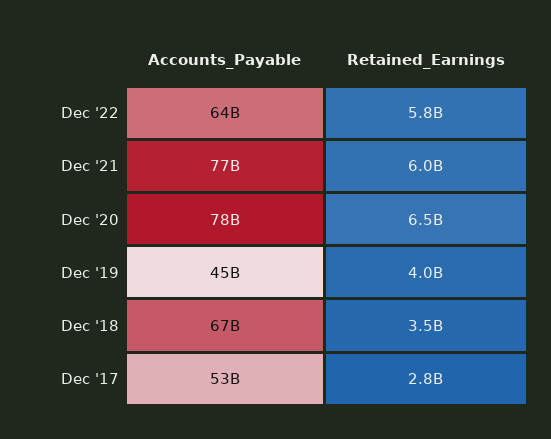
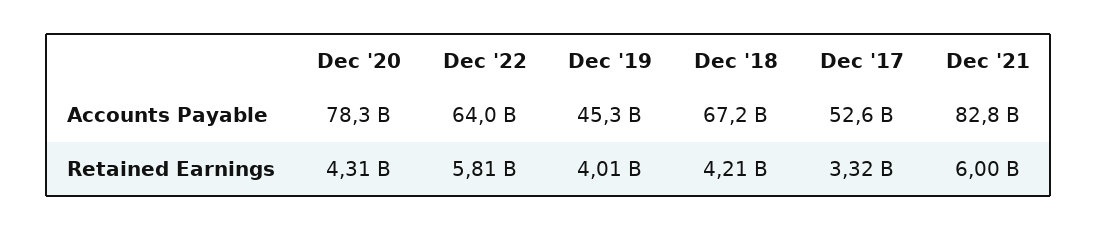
Accounts_Payable, Dec '21: 77000000000 -> 82800000000
Retained_Earnings, Dec '20: 6500000000 -> 4310000000
Retained_Earnings, Dec '18: 3500000000 -> 4210000000
Retained_Earnings, Dec '17: 2800000000 -> 3320000000

